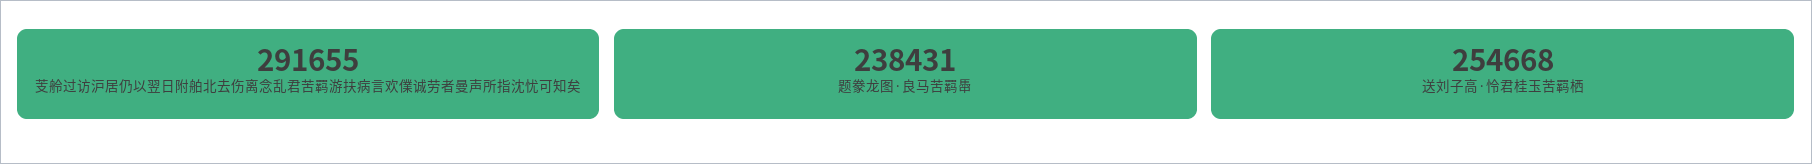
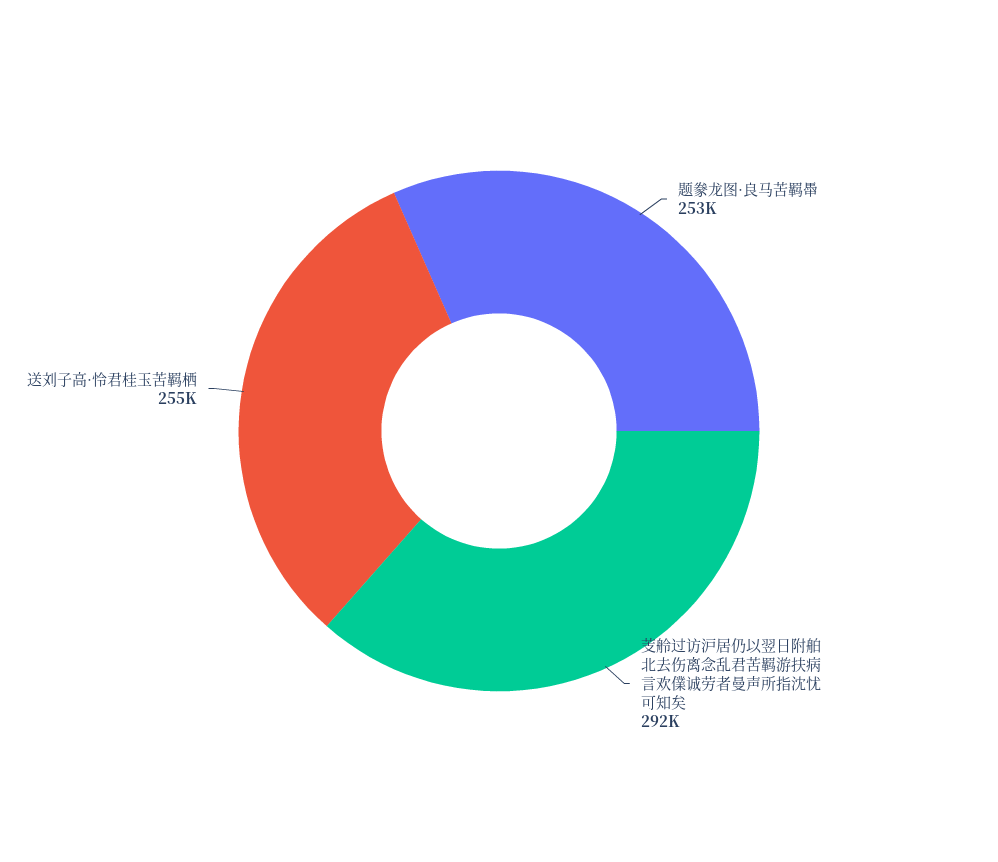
题豢龙图·良马苦羁馽: 238431 -> 253000

